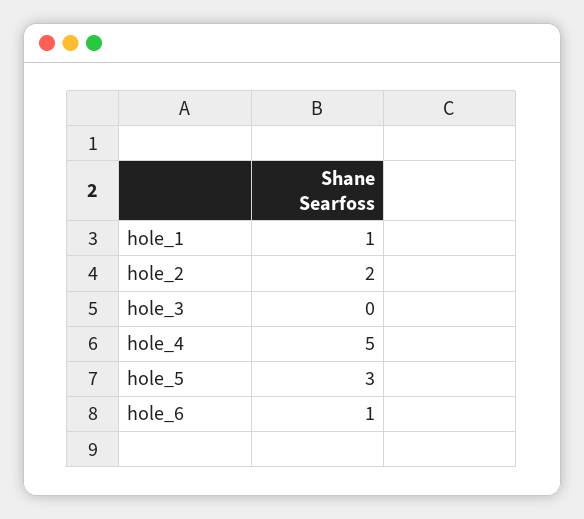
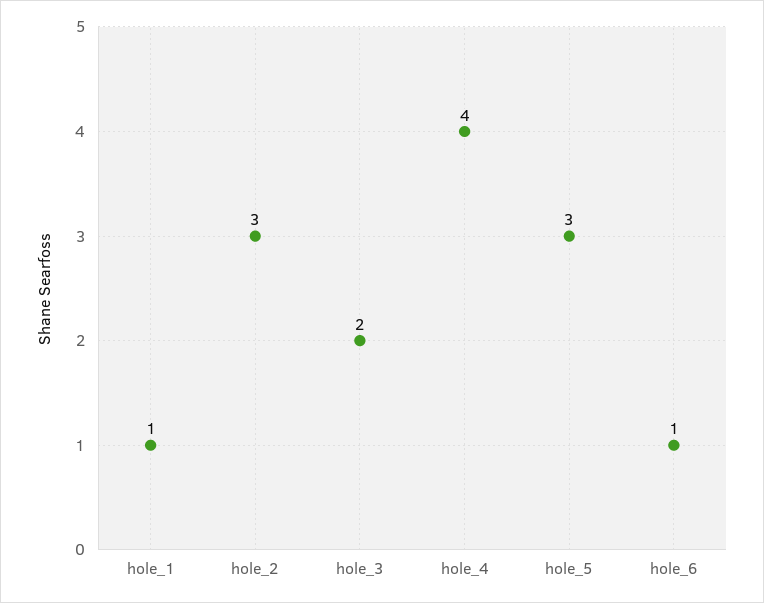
hole_2: 2 -> 3
hole_3: 0 -> 2
hole_4: 5 -> 4

